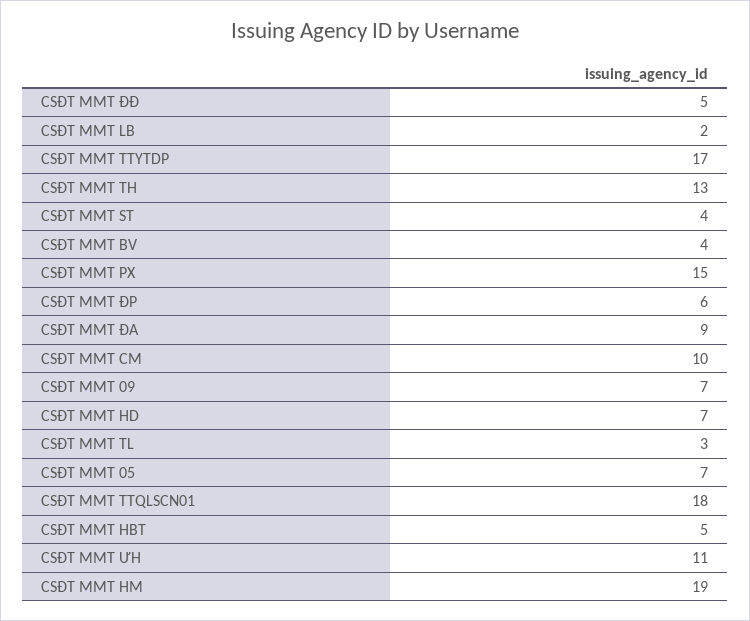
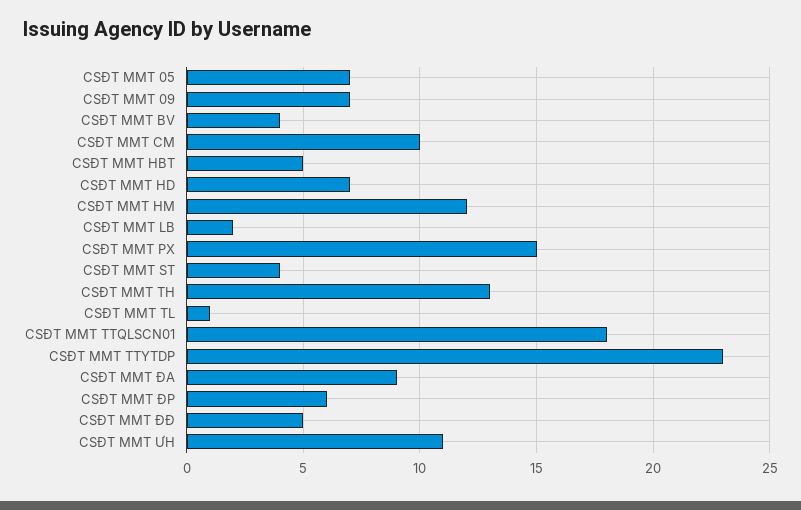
CSĐT MMT TTYTDP: 17 -> 23
CSĐT MMT TL: 3 -> 1
CSĐT MMT HM: 19 -> 12

